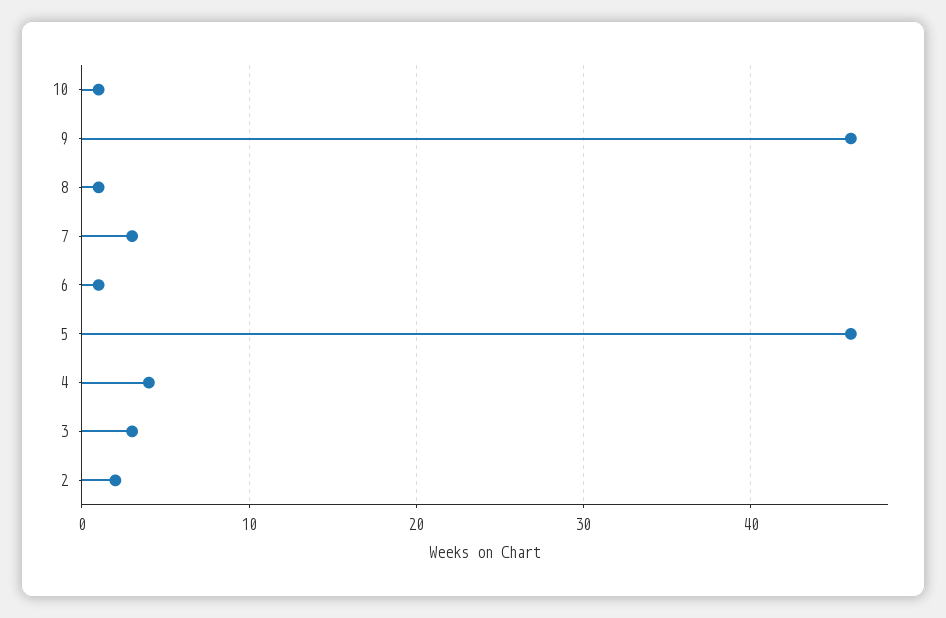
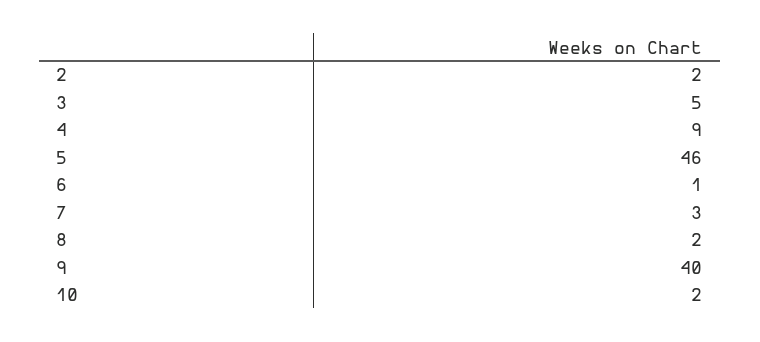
10: 1 -> 2
9: 46 -> 40
8: 1 -> 2
4: 4 -> 9
3: 3 -> 5

